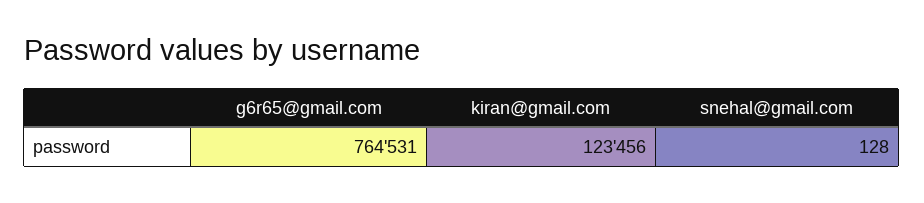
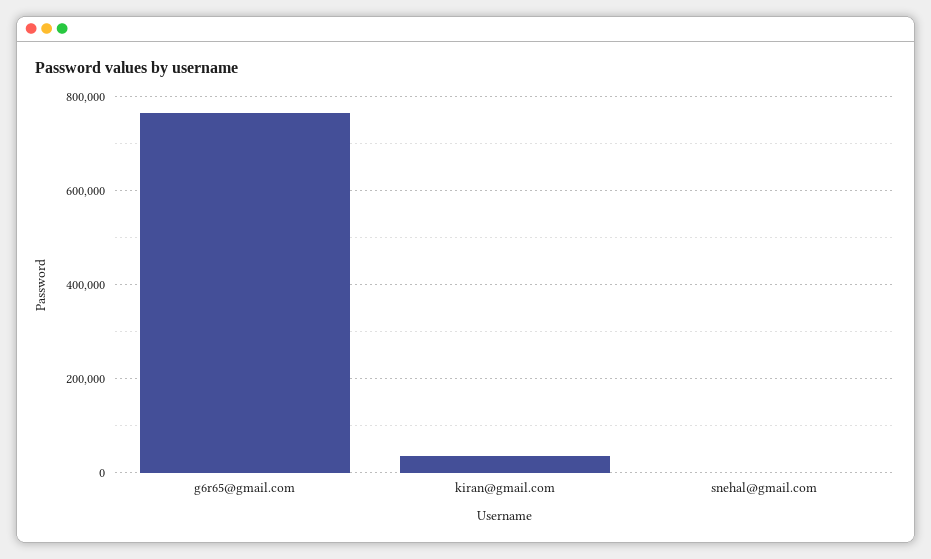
kiran@gmail.com: 123456 -> 40000

